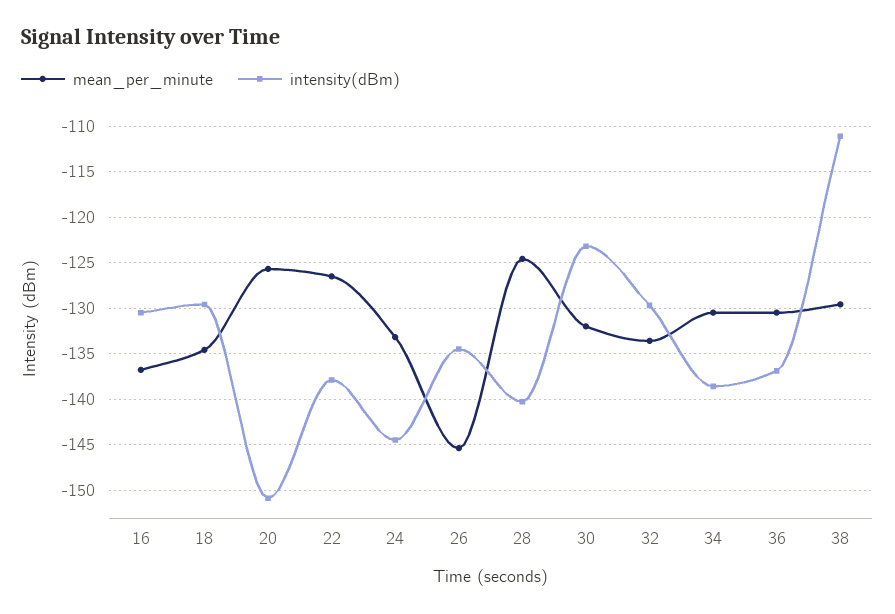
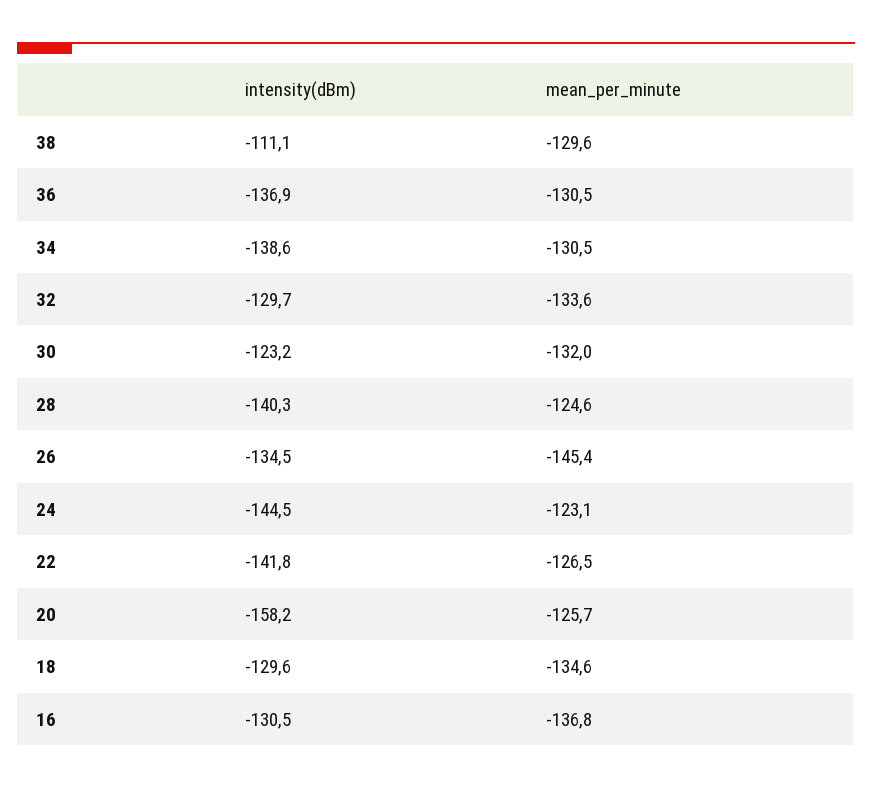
intensity(dBm), 20: -151 -> -158.2
intensity(dBm), 22: -138 -> -141.8
mean_per_minute, 24: -133 -> -123.1

